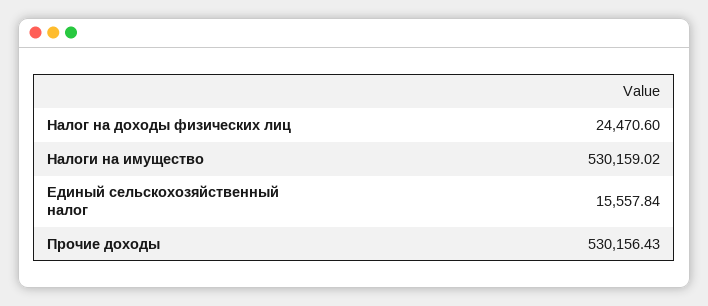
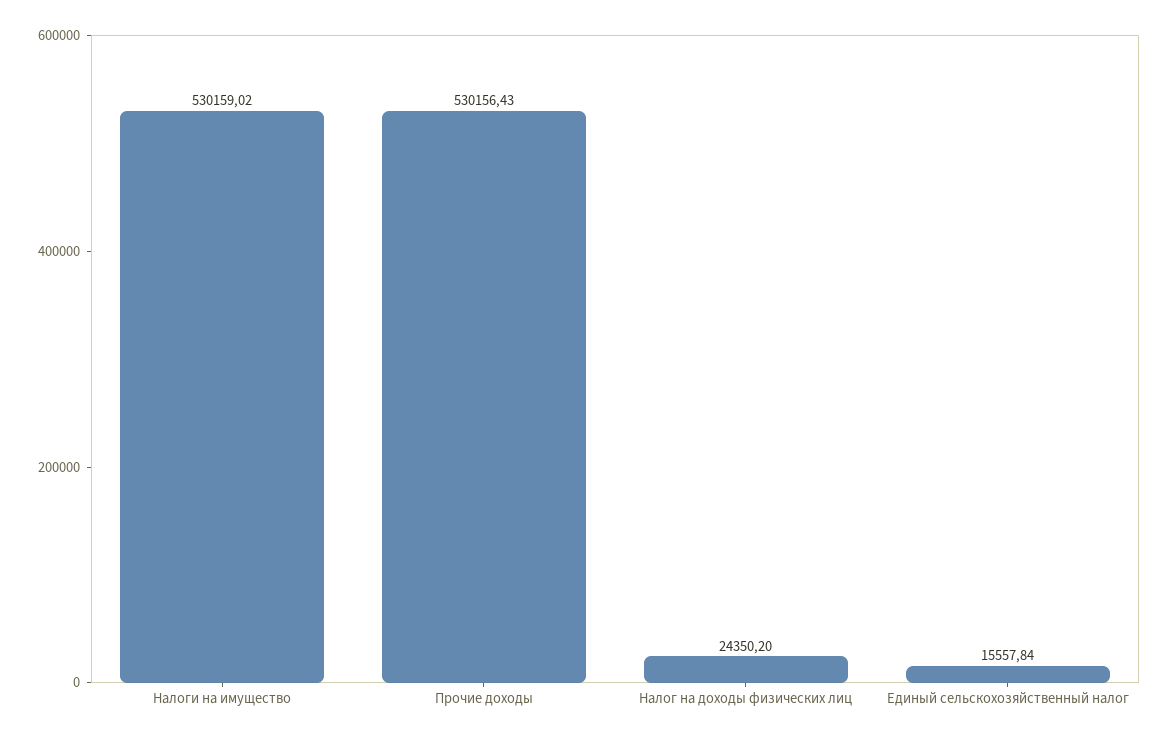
Налог на доходы физических лиц: 24470.6 -> 24350.2

